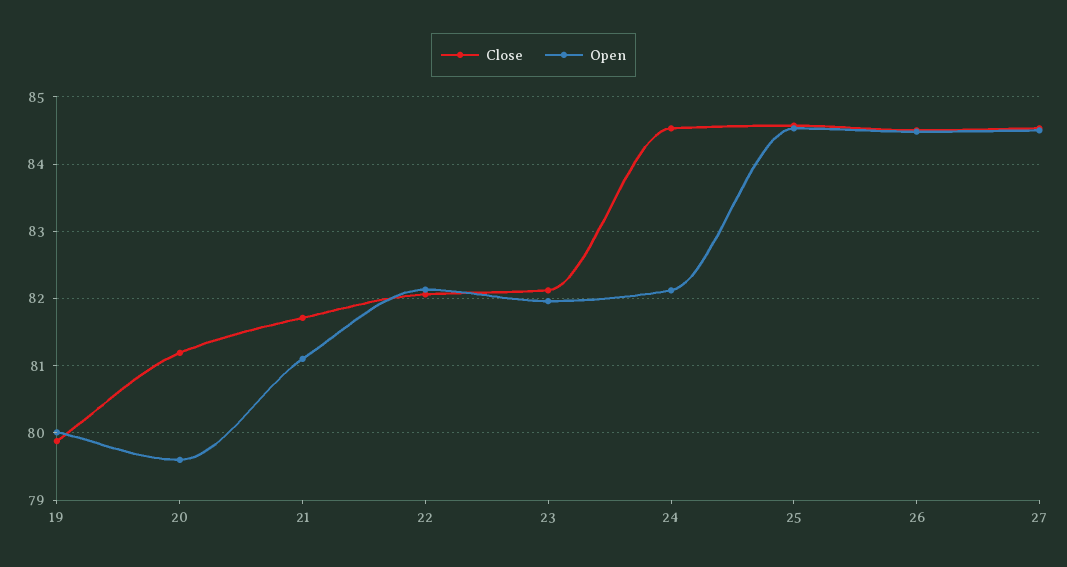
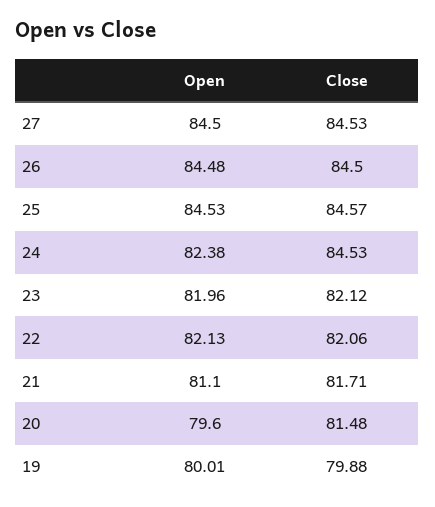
Close, 20: 81.2 -> 81.48
Open, 24: 82.1 -> 82.38

